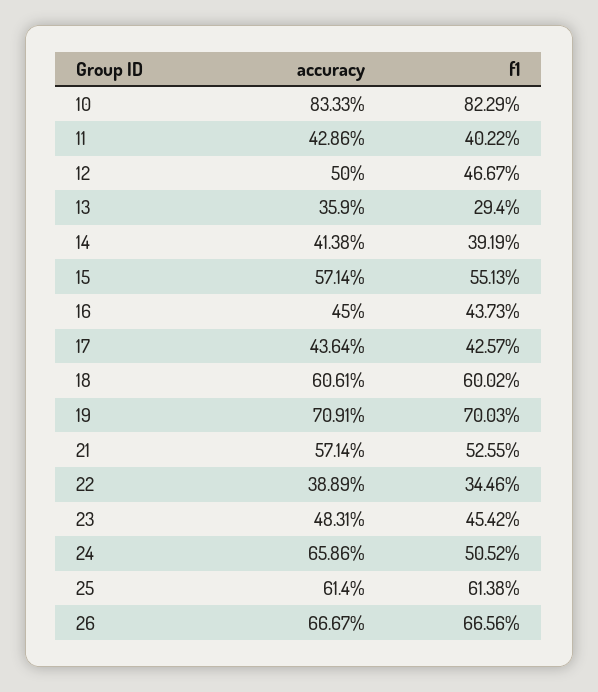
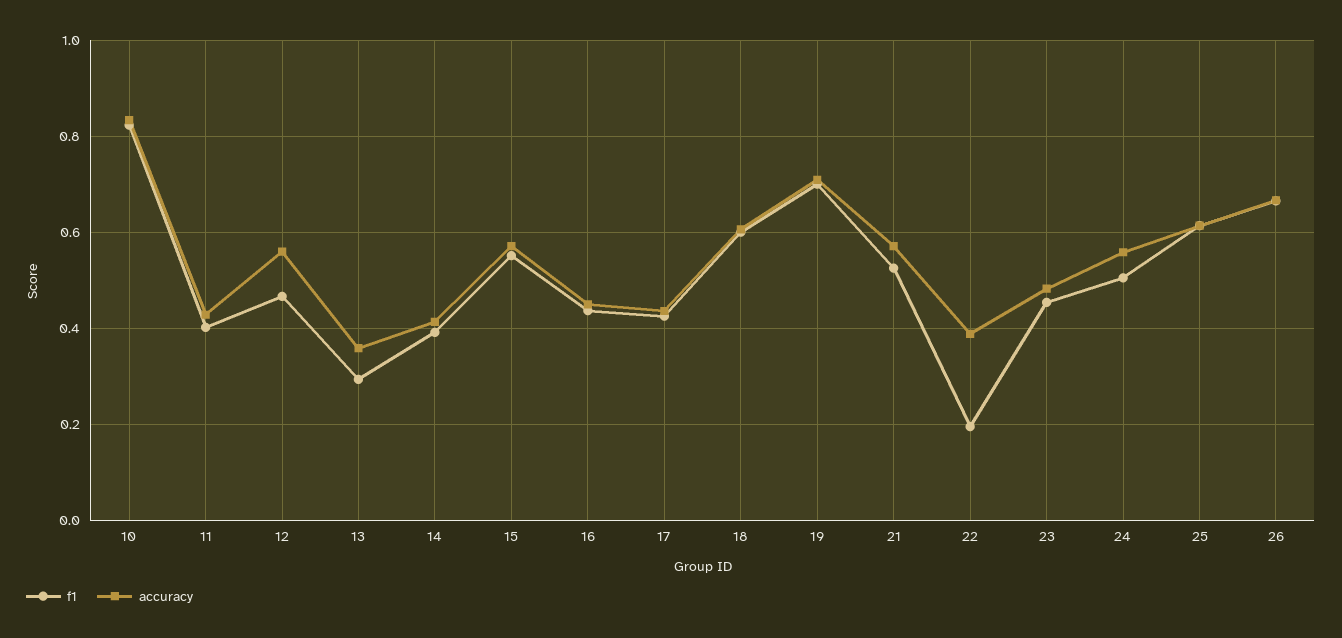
accuracy, 12: 0.5 -> 0.56
f1, 22: 0.3446 -> 0.2
accuracy, 24: 0.6586 -> 0.56

